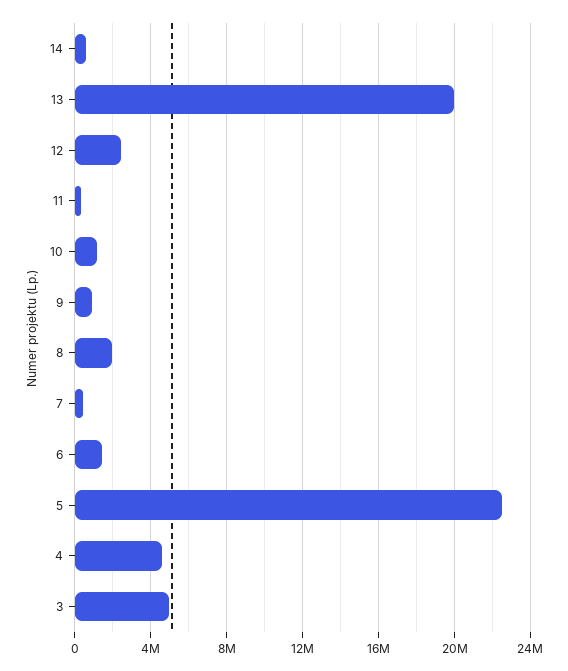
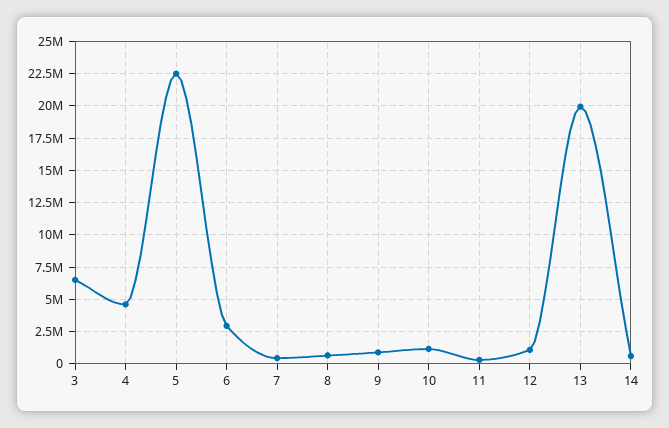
12: 2500000 -> 1000000
8: 2000000 -> 500000
6: 1500000 -> 3000000
3: 5000000 -> 6500000

